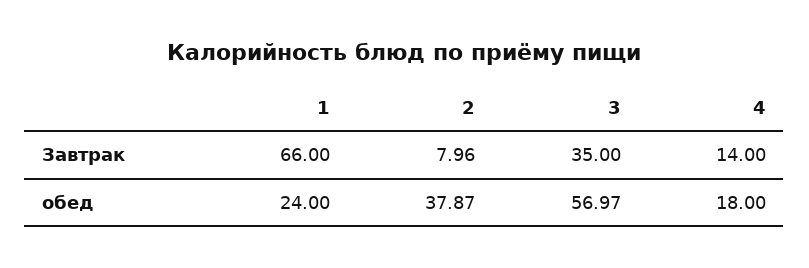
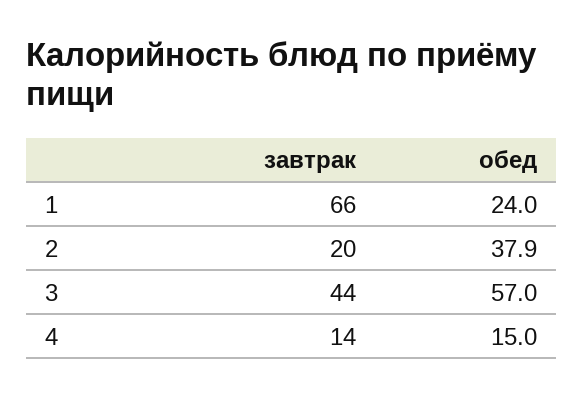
2, Завтрак: 7.96 -> 20
3, Завтрак: 35 -> 44
4, обед: 18 -> 15

